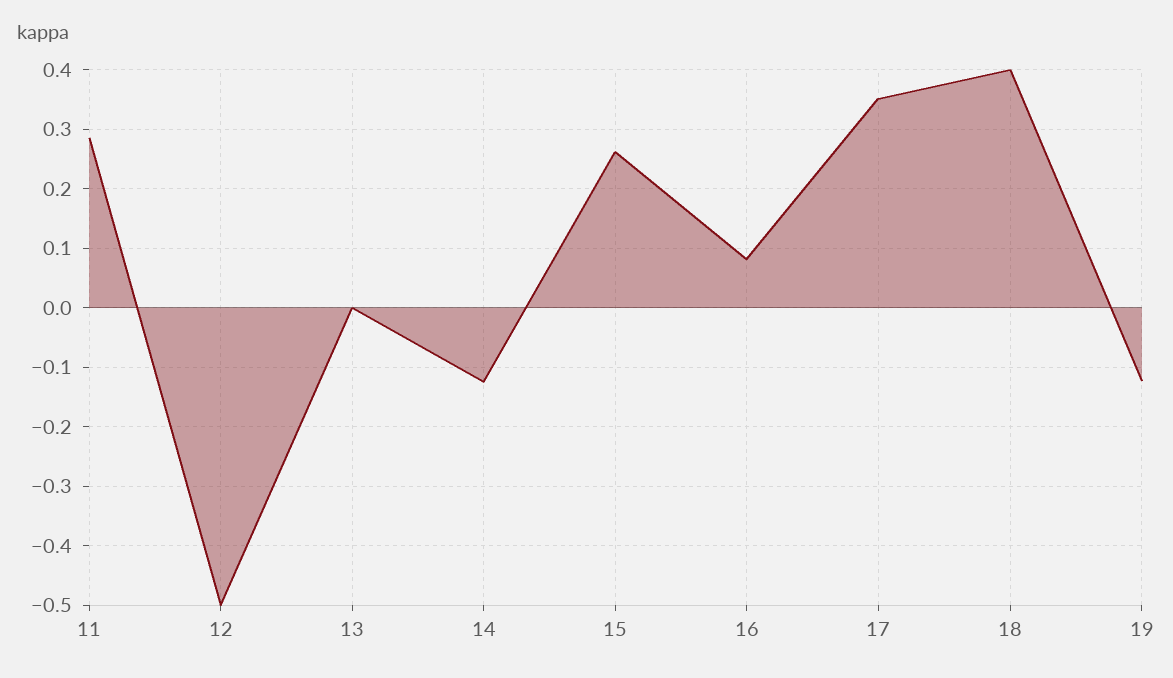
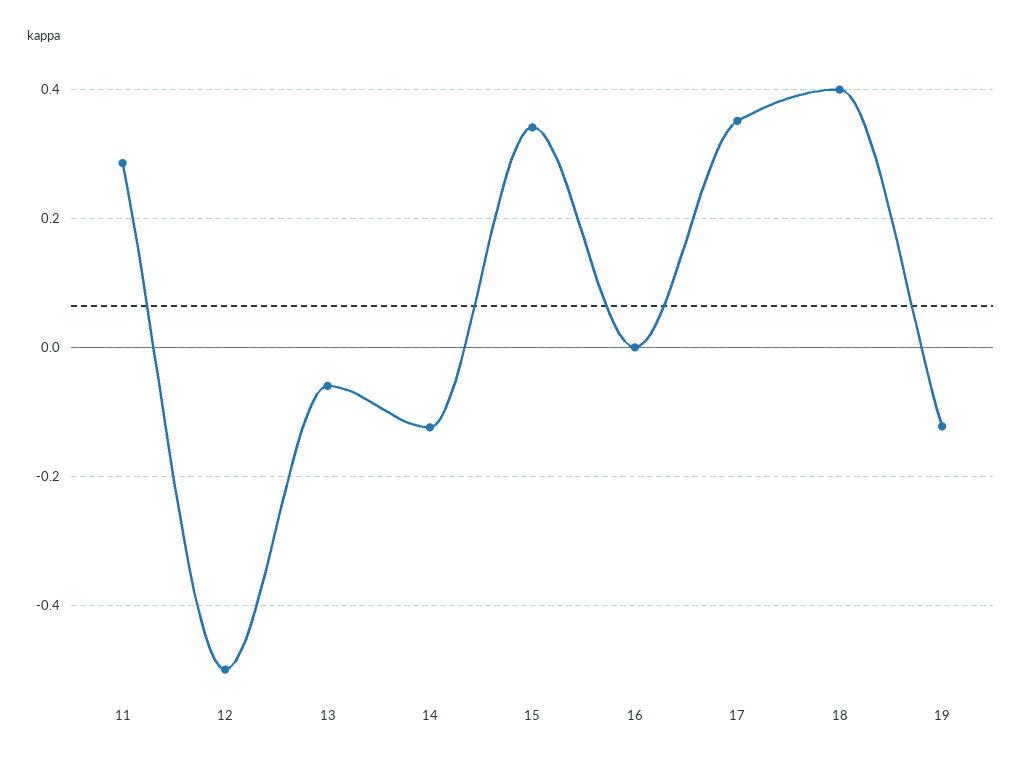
13: 0 -> -0.06
15: 0.26 -> 0.34
16: 0.08 -> 0

